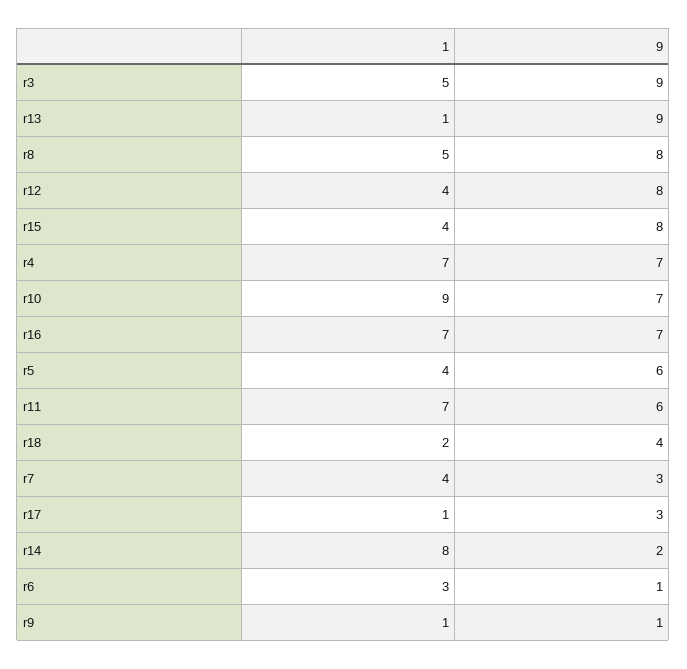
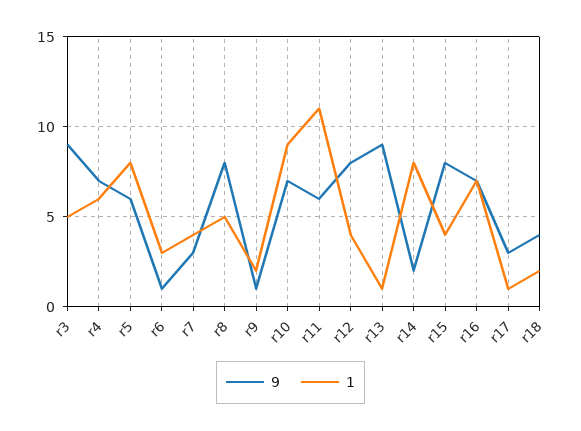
1, r4: 7 -> 6
1, r5: 4 -> 8
1, r11: 7 -> 11
1, r9: 1 -> 2

